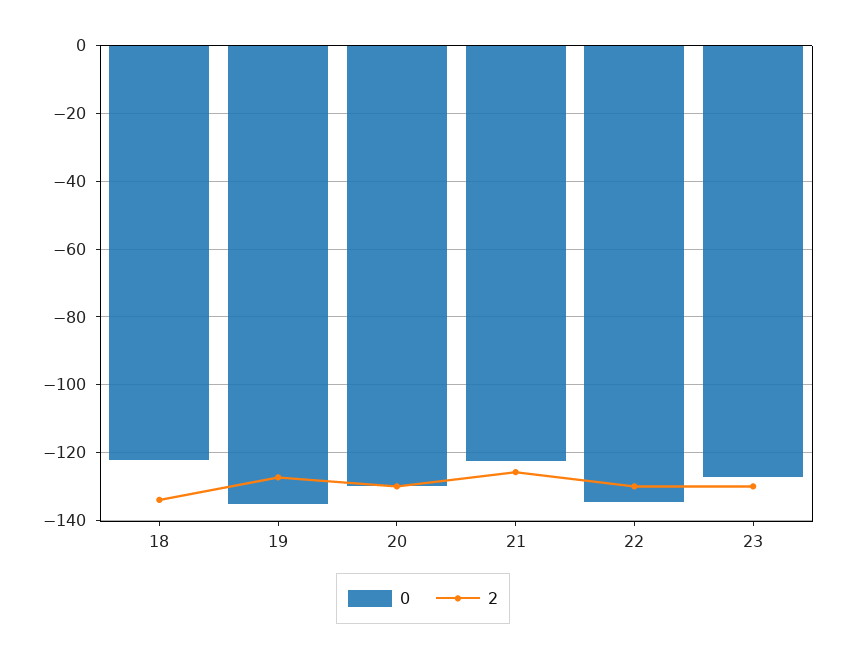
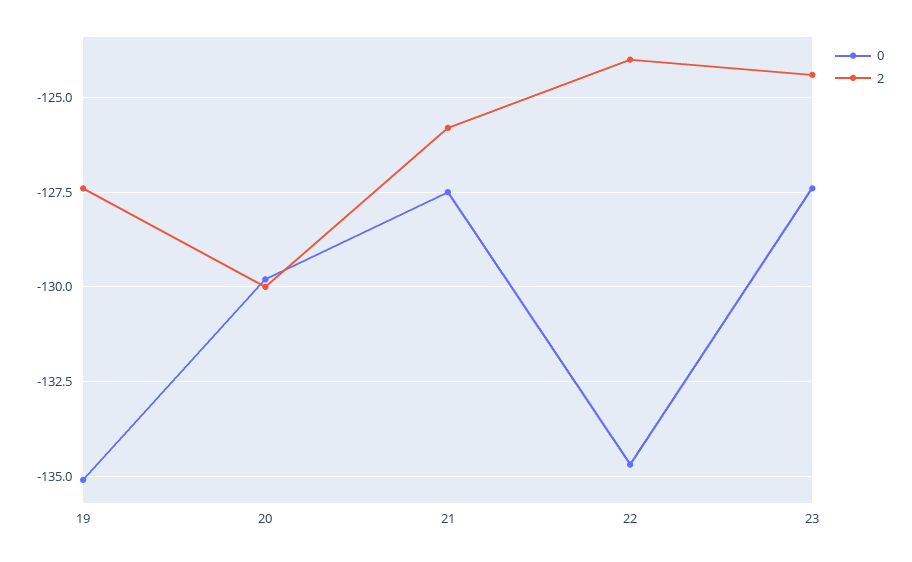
0, 18: -122 -> none
2, 18: -134 -> none
0, 21: -122 -> -127.5
2, 22: -130 -> -124
2, 23: -130 -> -124.5

